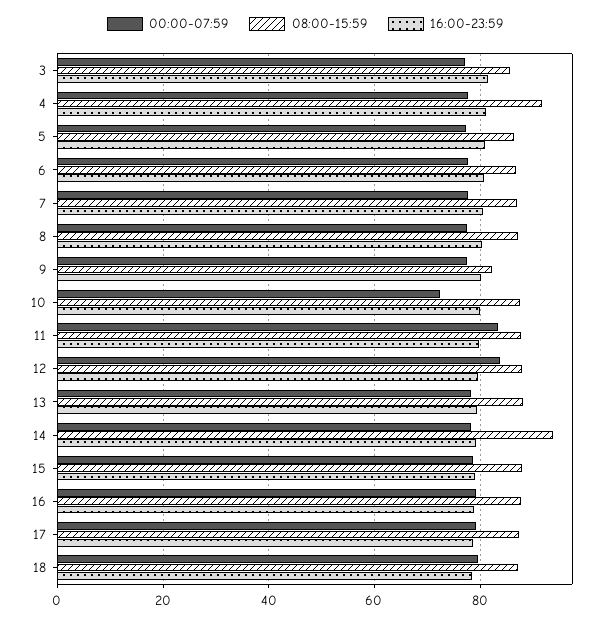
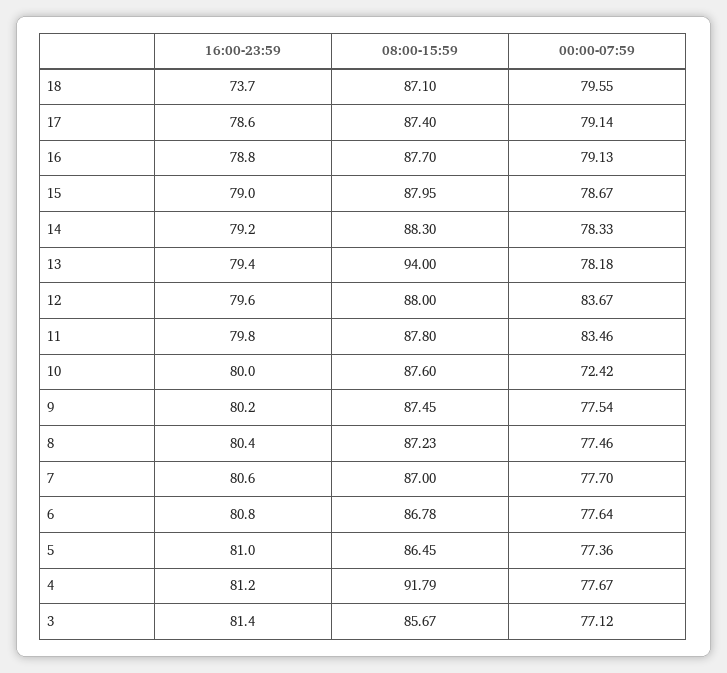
08:00-15:59, 9: 82 -> 87.45
08:00-15:59, 13: 88 -> 94
08:00-15:59, 14: 94 -> 88.3
16:00-23:59, 18: 78 -> 73.7

